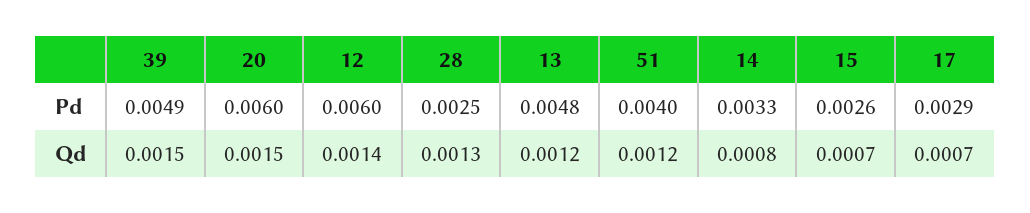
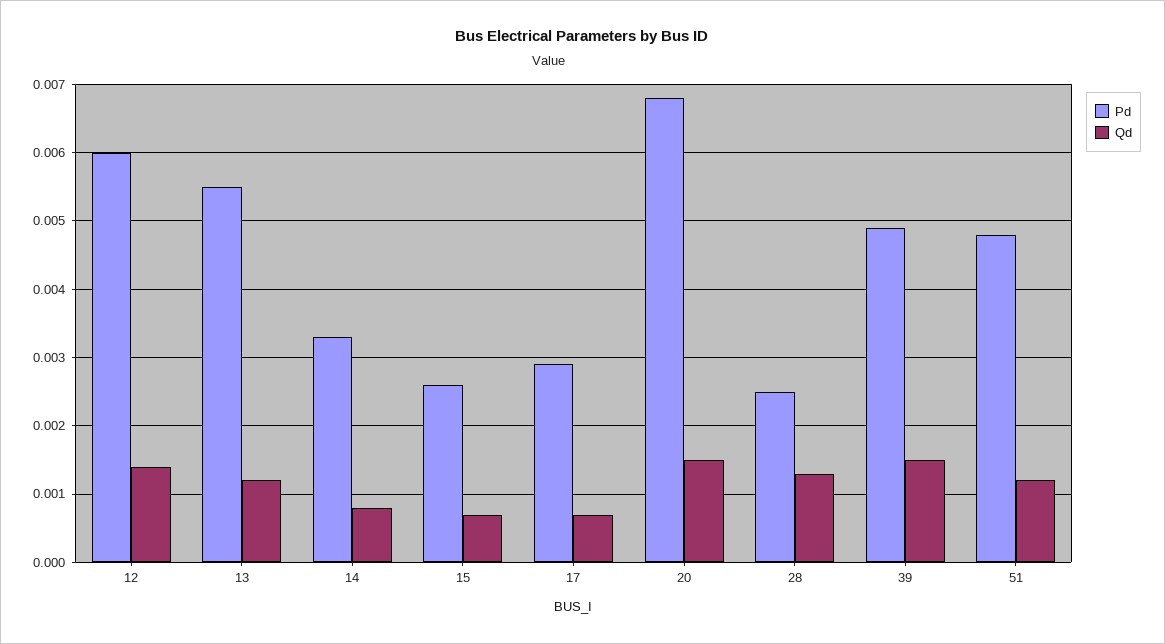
Pd, 20: 0.006 -> 0.0068
Pd, 13: 0.0048 -> 0.0055
Pd, 51: 0.004 -> 0.0048

